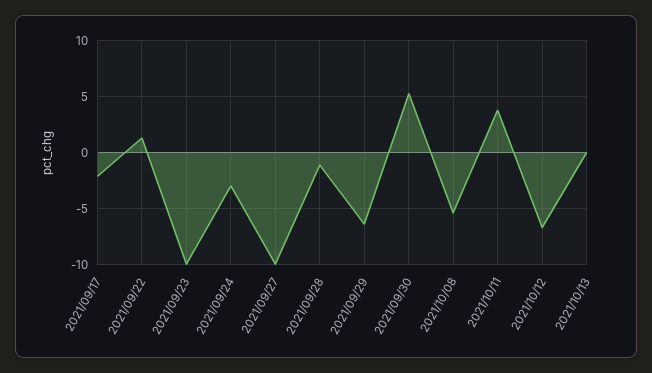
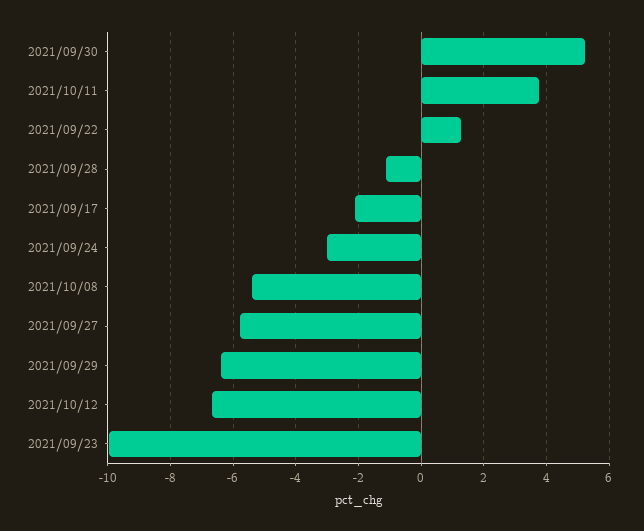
2021/09/27: -10 -> -5.8
2021/10/13: 0 -> none

